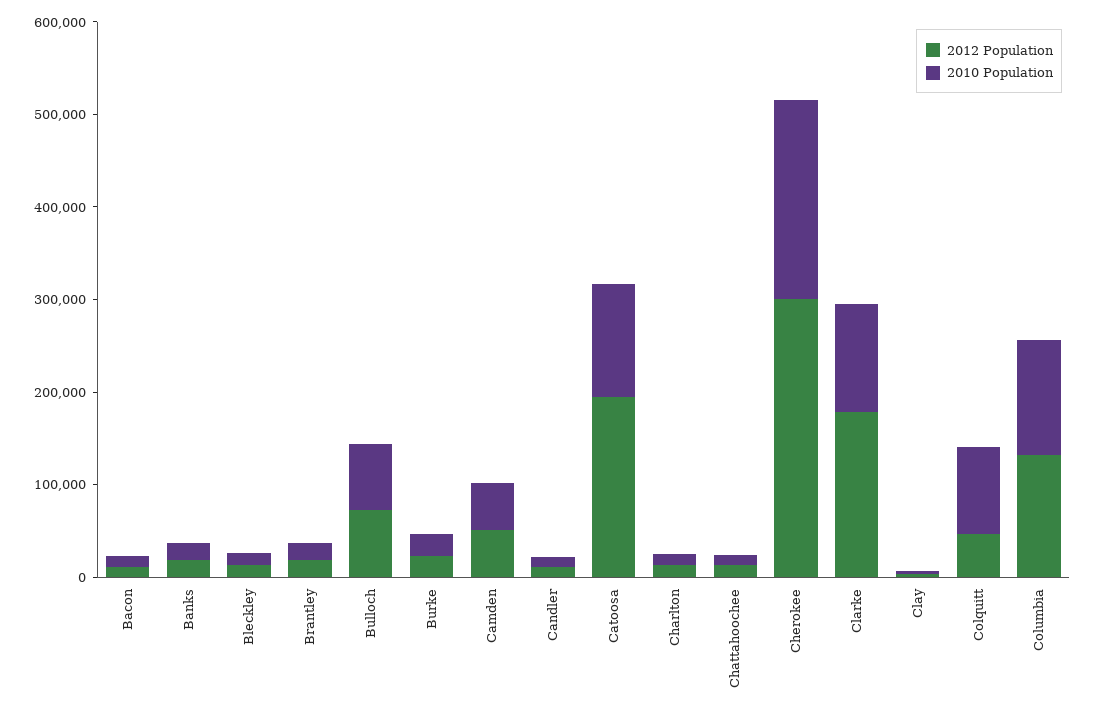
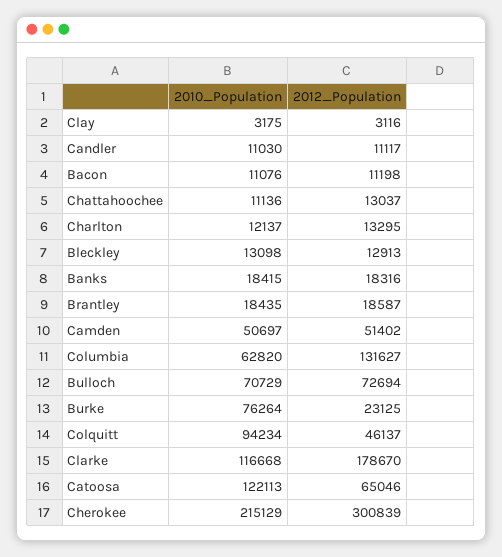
2010 Population, Burke: 20000 -> 76264
2012 Population, Catoosa: 200000 -> 65046
2010 Population, Columbia: 120000 -> 62820

